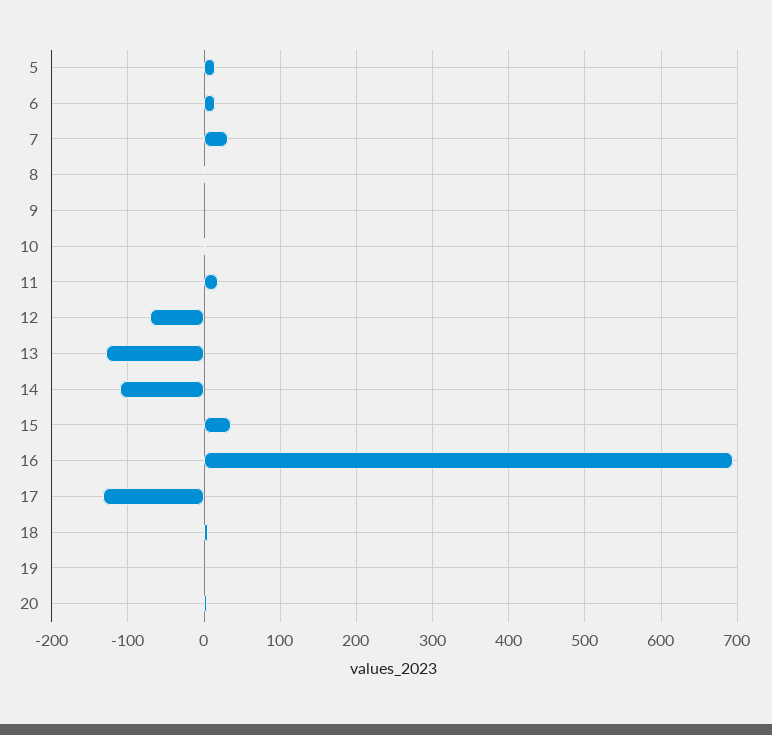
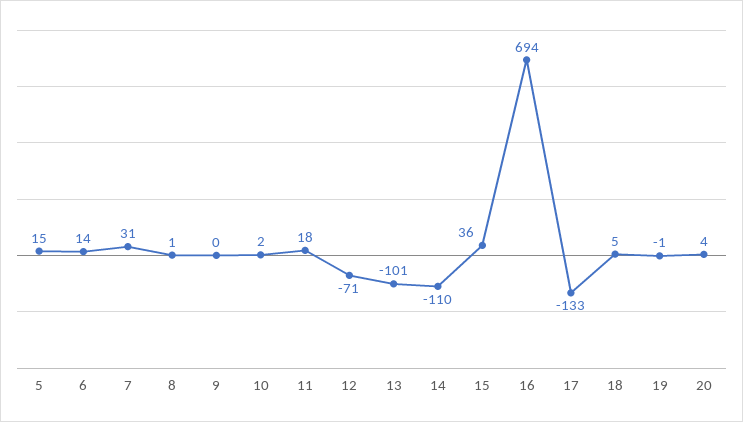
13: -130 -> -101

